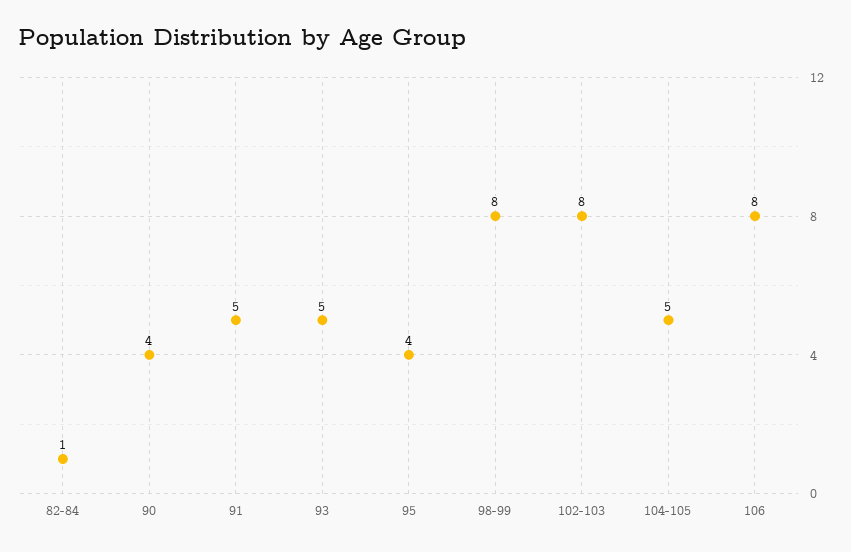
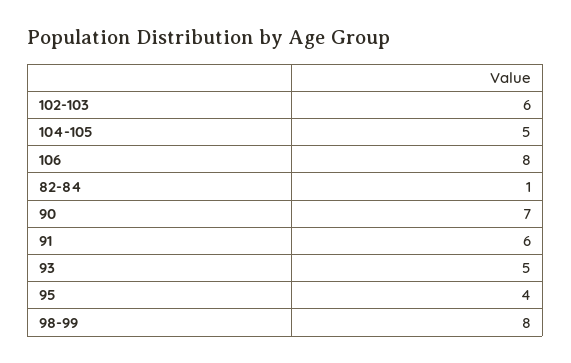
90: 4 -> 7
91: 5 -> 6
102-103: 8 -> 6

